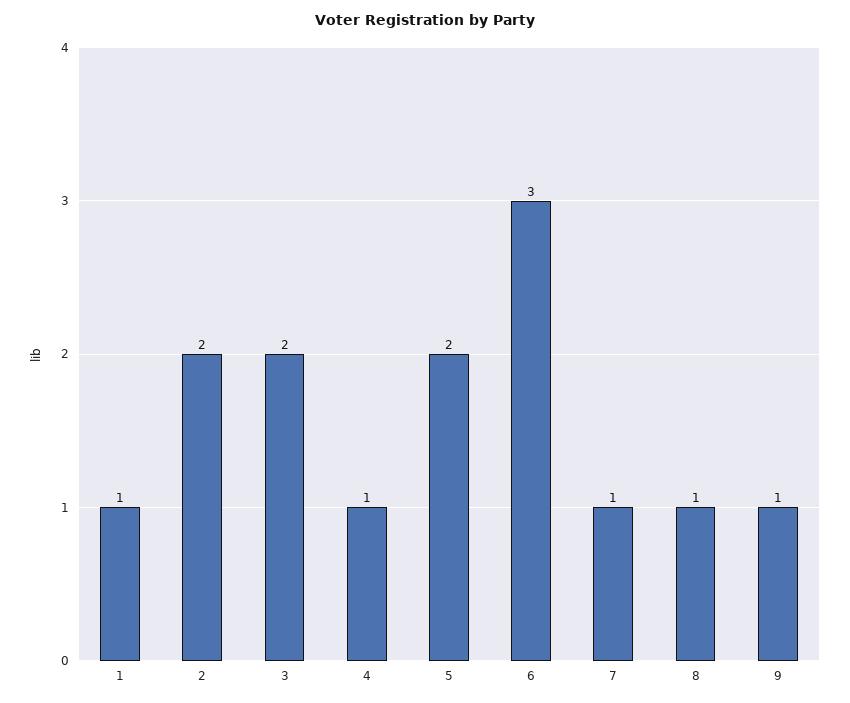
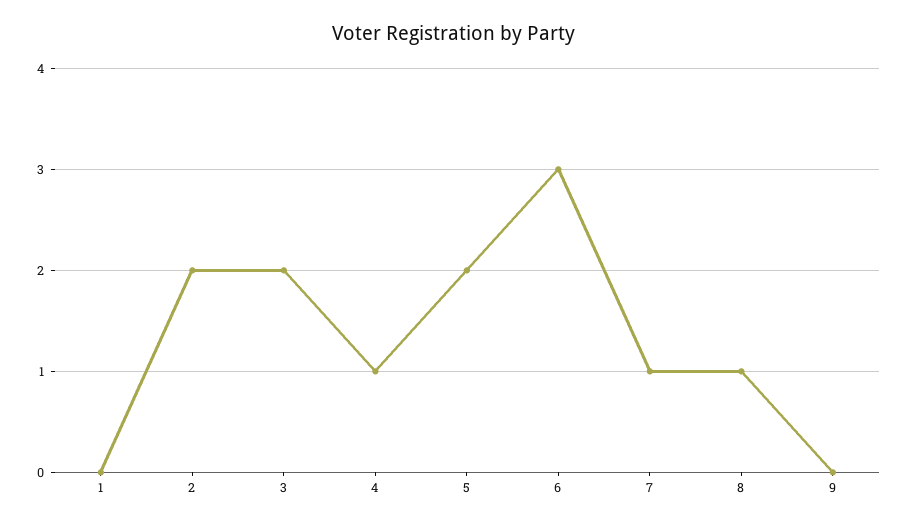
1: 1 -> 0
9: 1 -> 0

